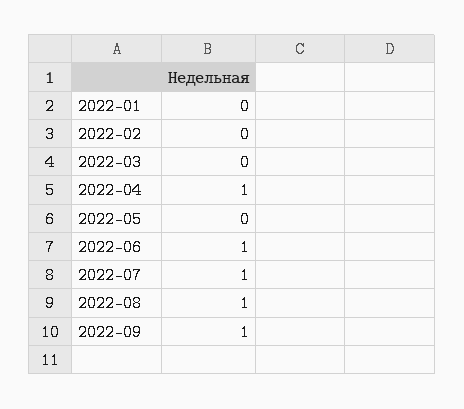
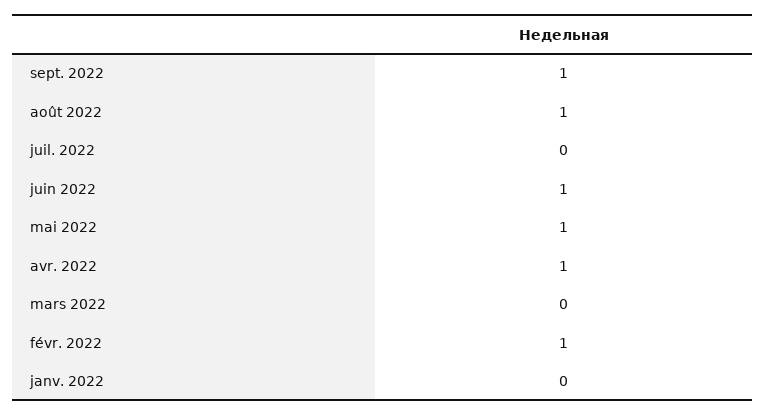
2022-02: 0 -> 1
2022-05: 0 -> 1
2022-07: 1 -> 0

